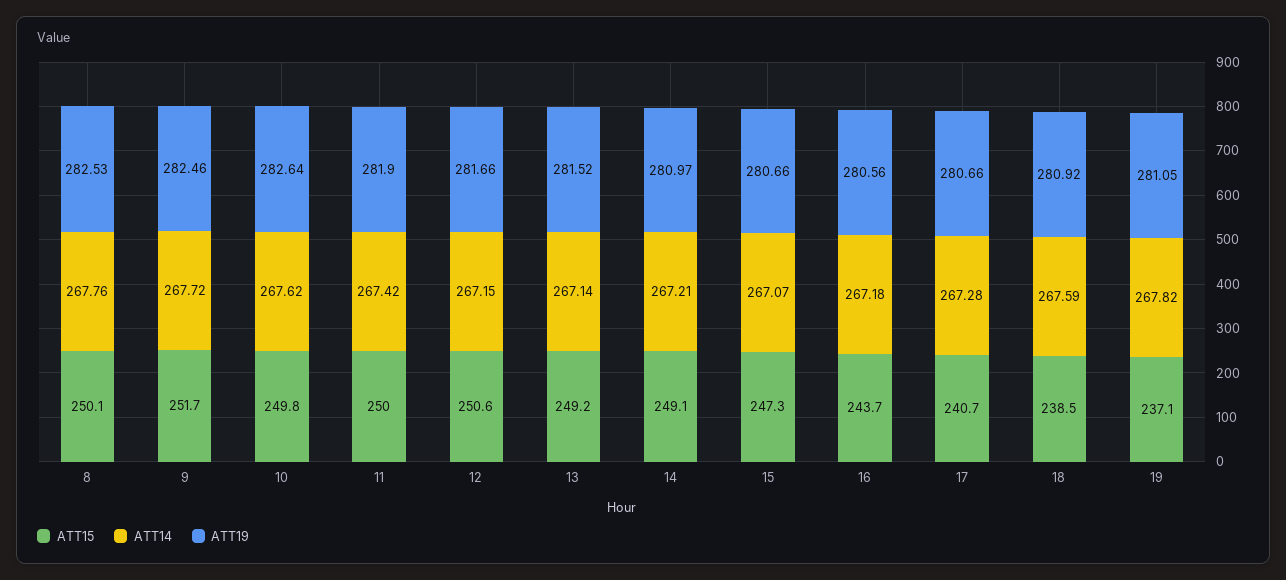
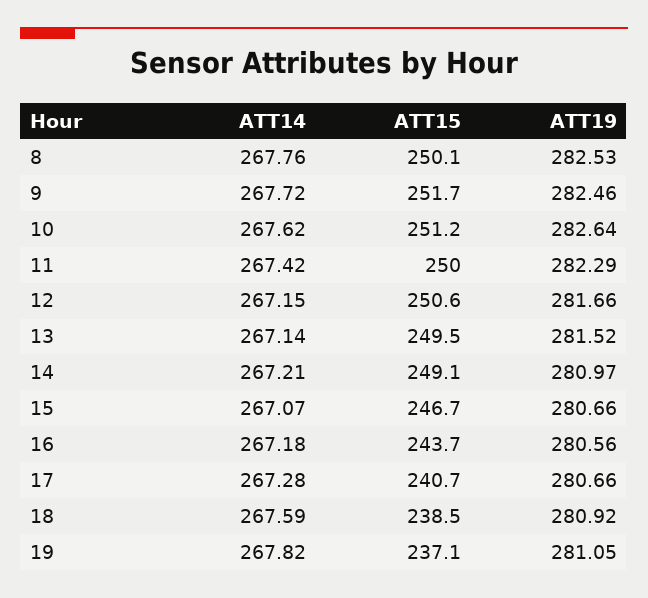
ATT15, 10: 249.8 -> 251.2
ATT19, 11: 281.9 -> 282.29
ATT15, 13: 249.2 -> 249.5
ATT15, 15: 247.3 -> 246.7

